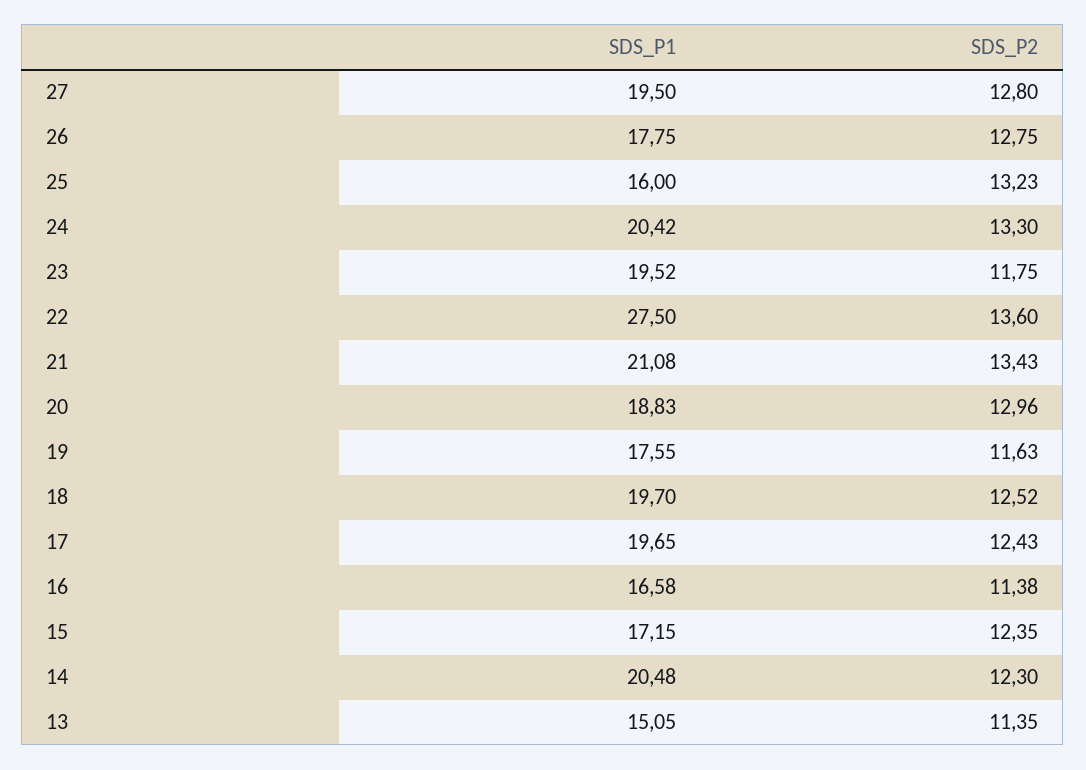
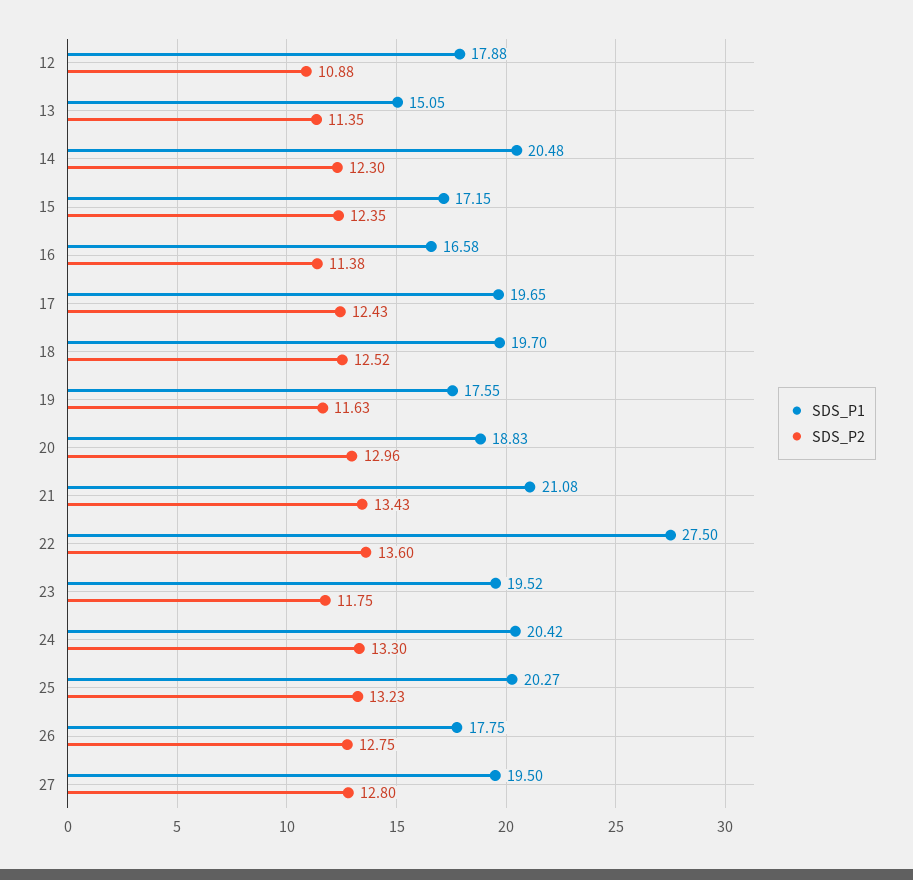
SDS_P1, 25: 16 -> 20.27
SDS_P1, 12: none -> 17.88
SDS_P2, 12: none -> 10.88

